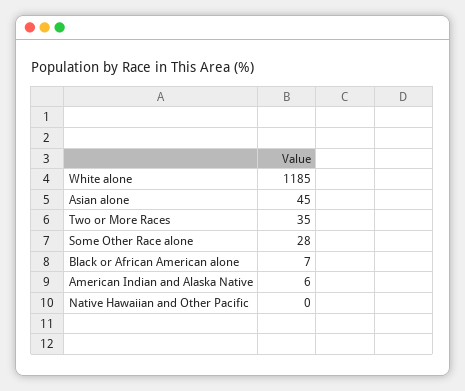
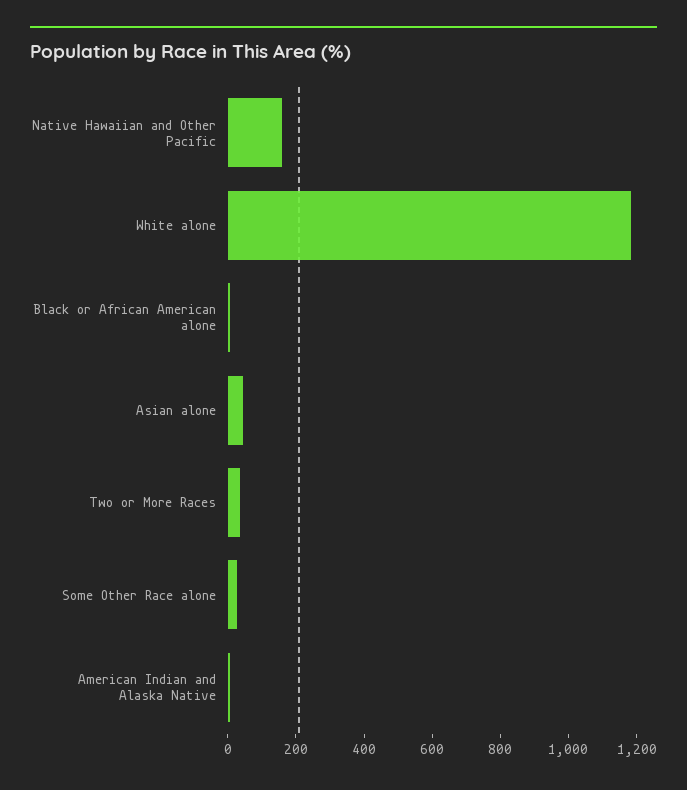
Native Hawaiian and Other Pacific: 0 -> 150

